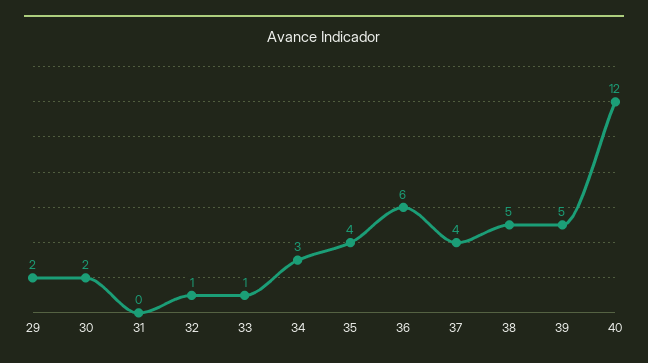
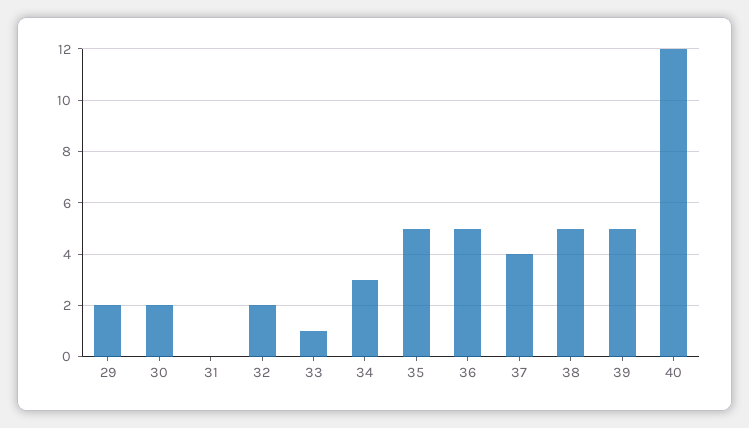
32: 1 -> 2
35: 4 -> 5
36: 6 -> 5

